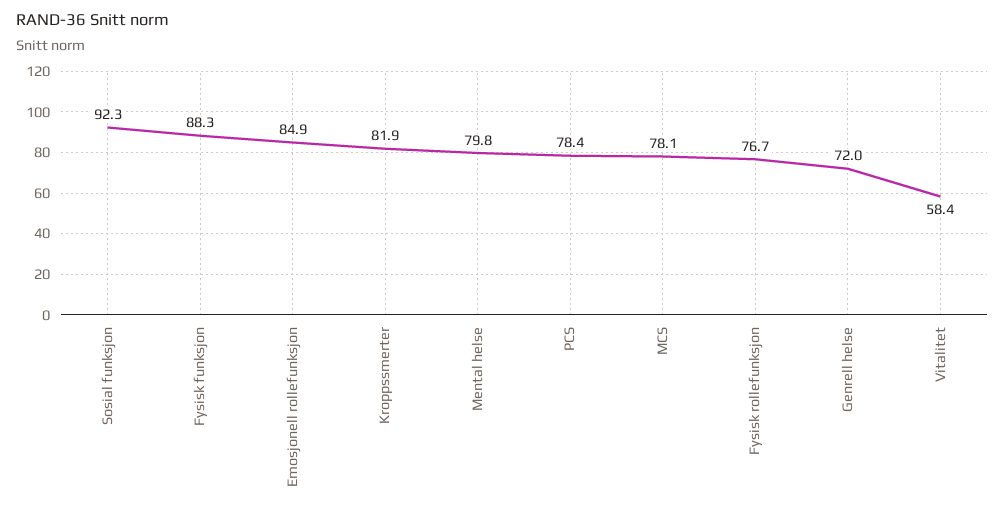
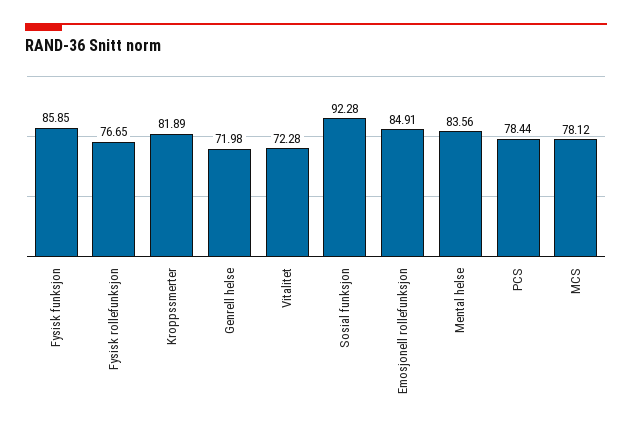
Fysisk funksjon: 88.3 -> 85.85
Mental helse: 79.8 -> 83.56
Vitalitet: 58.4 -> 72.28

